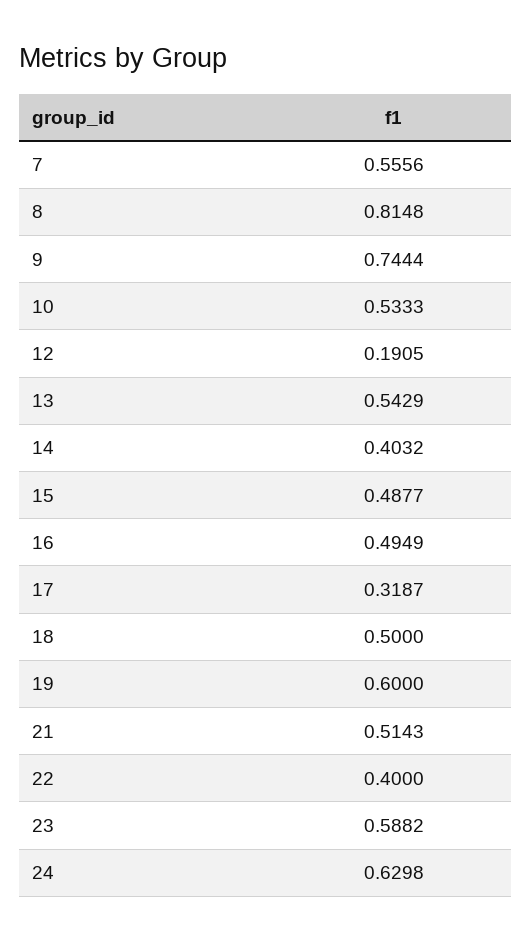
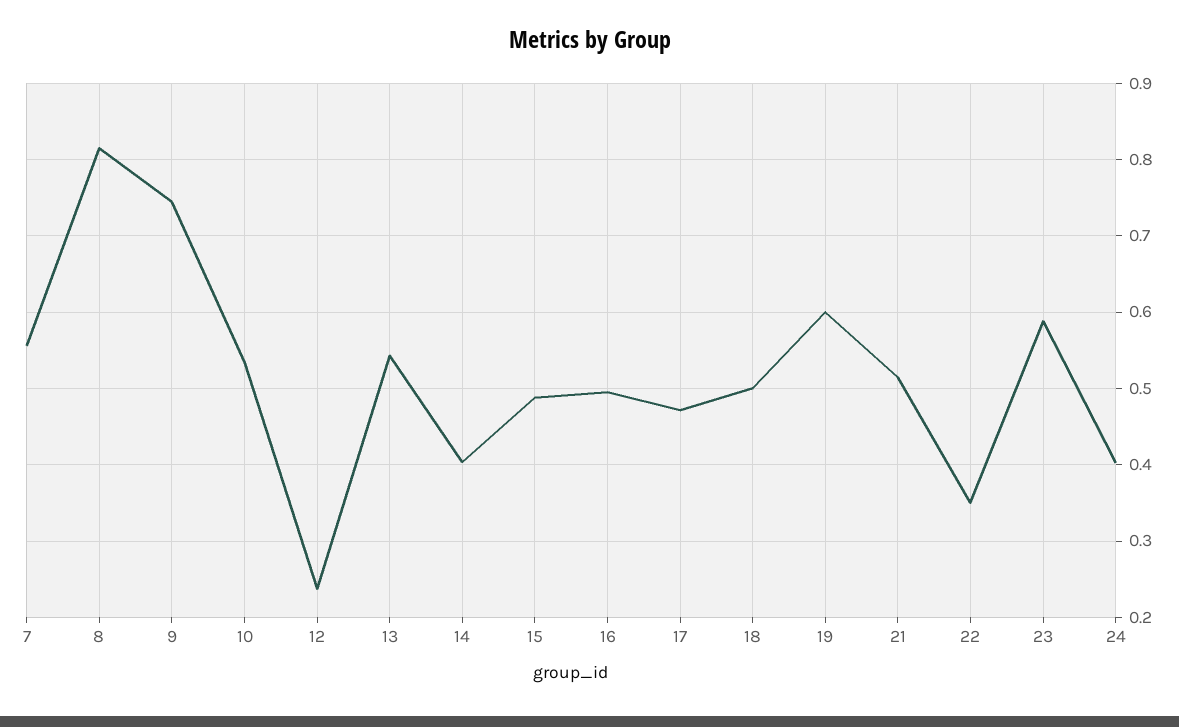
12: 0.1905 -> 0.24
17: 0.3187 -> 0.47
22: 0.4 -> 0.35
24: 0.6298 -> 0.4

